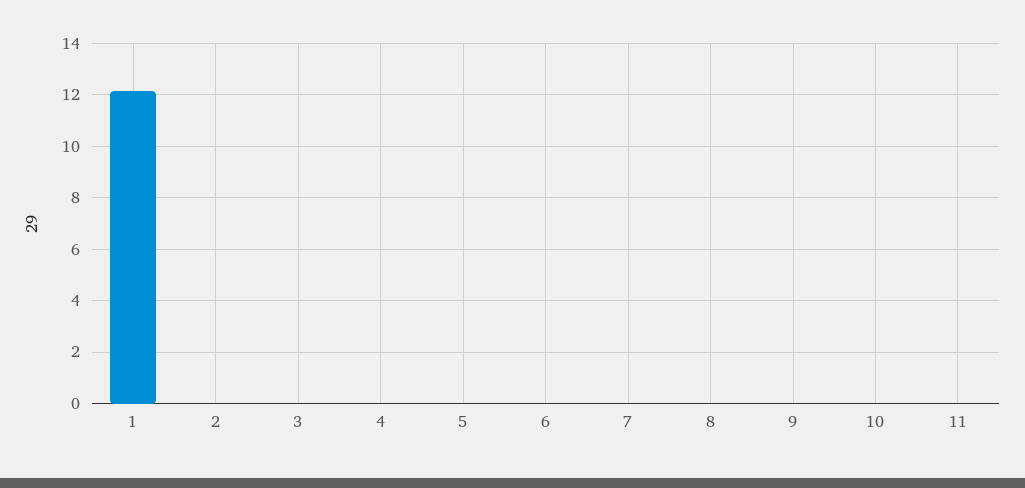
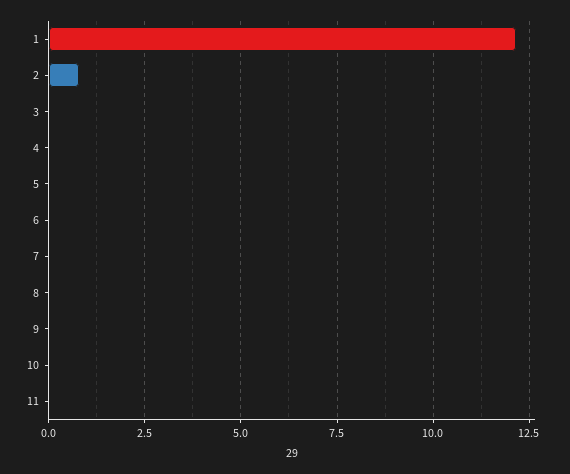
2: 0 -> 0.75

